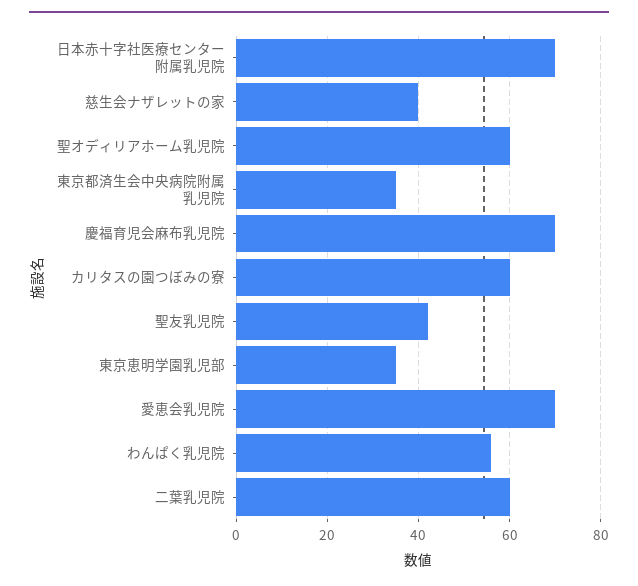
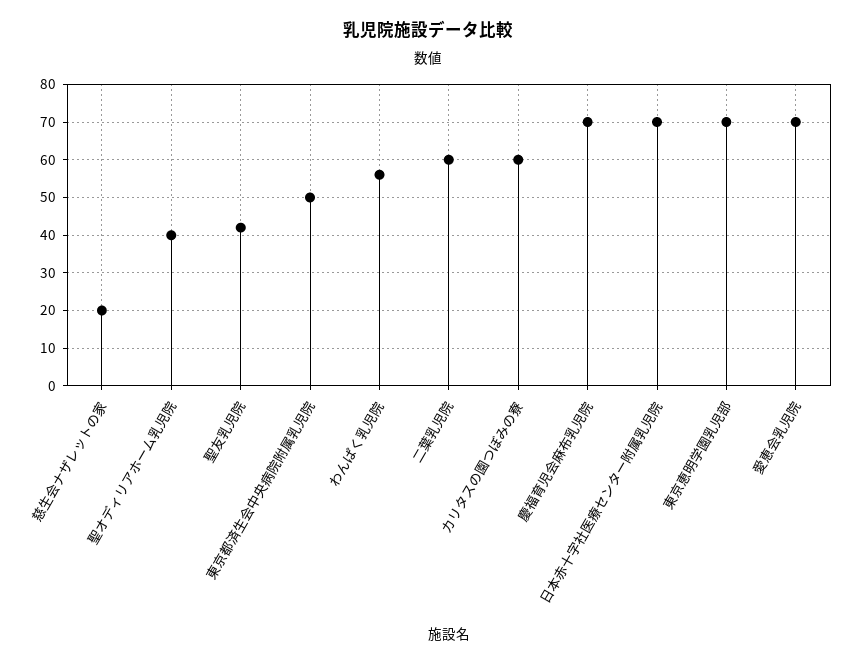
慈生会ナザレットの家: 40 -> 20
聖オディリアホーム乳児院: 60 -> 40
東京都済生会中央病院附属乳児院: 35 -> 50
東京恵明学園乳児部: 35 -> 70

